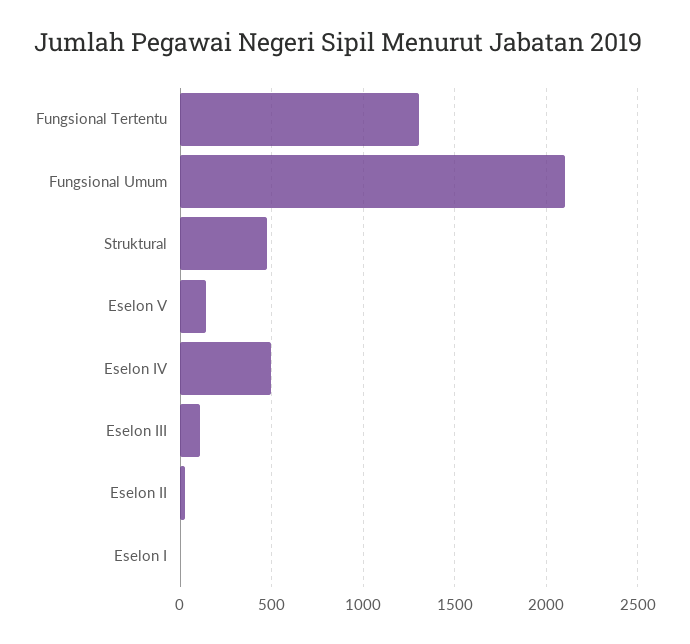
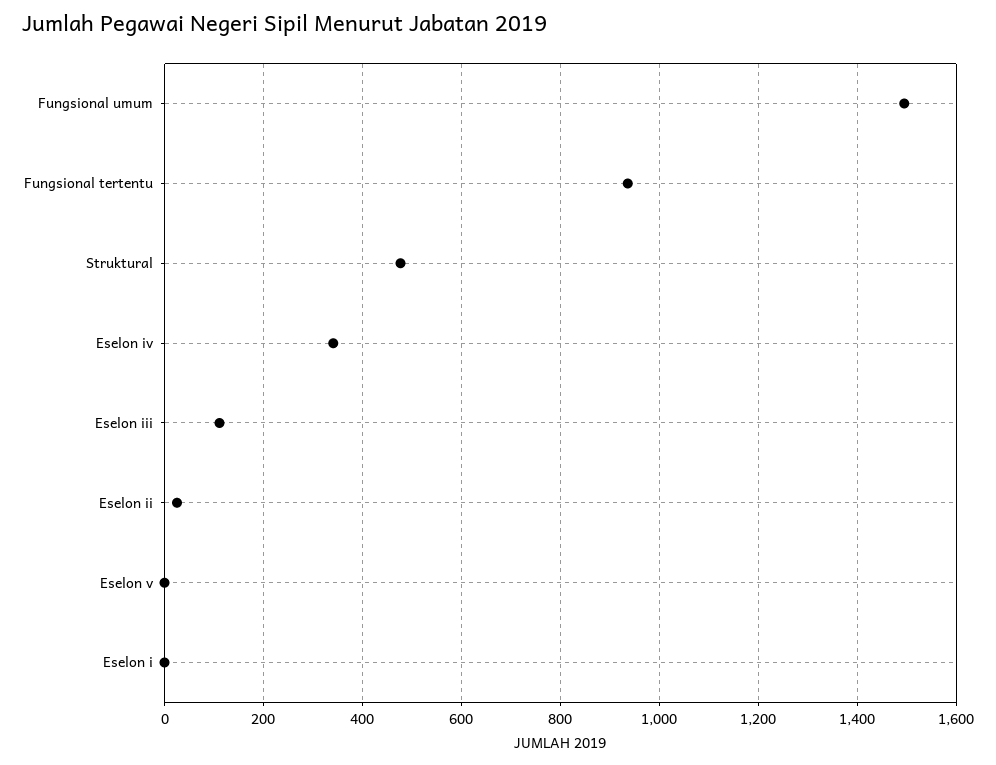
Fungsional Tertentu: 1300 -> 940
Fungsional Umum: 2100 -> 1500
Eselon V: 150 -> 0
Eselon IV: 500 -> 340

